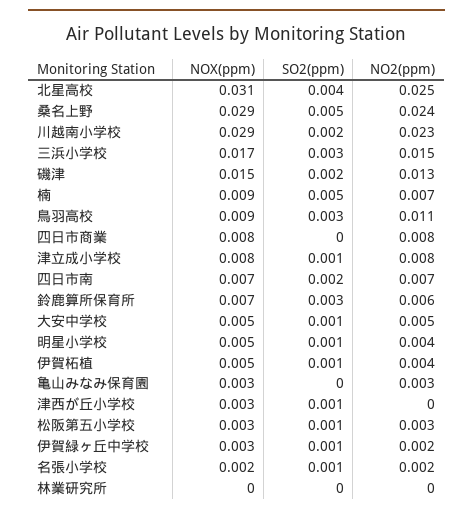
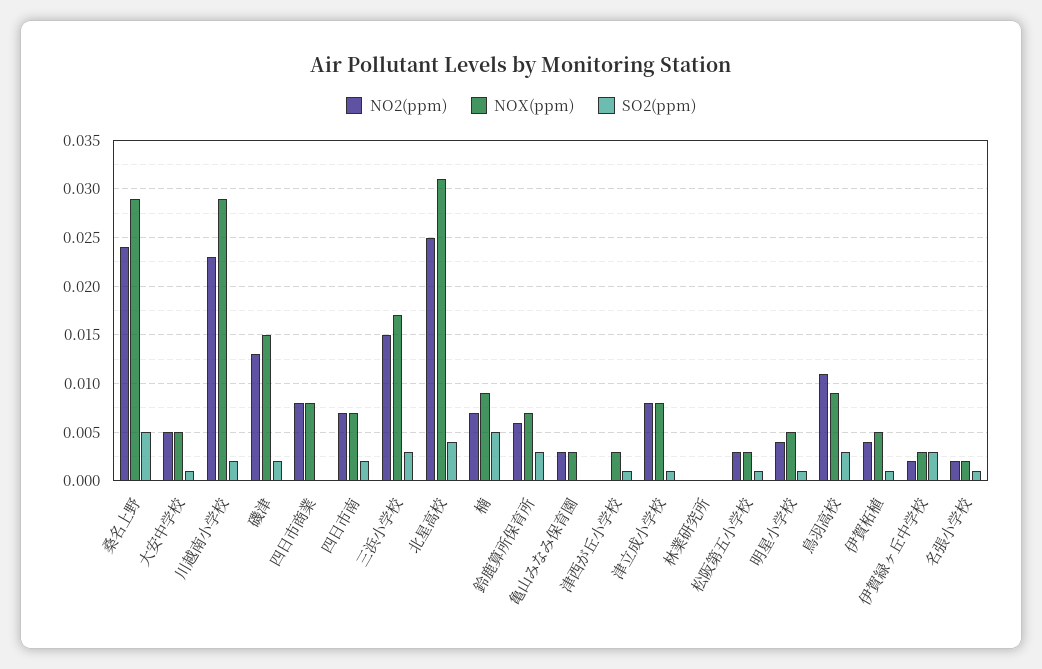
SO2(ppm), 伊賀緑ヶ丘中学校: 0.001 -> 0.003

